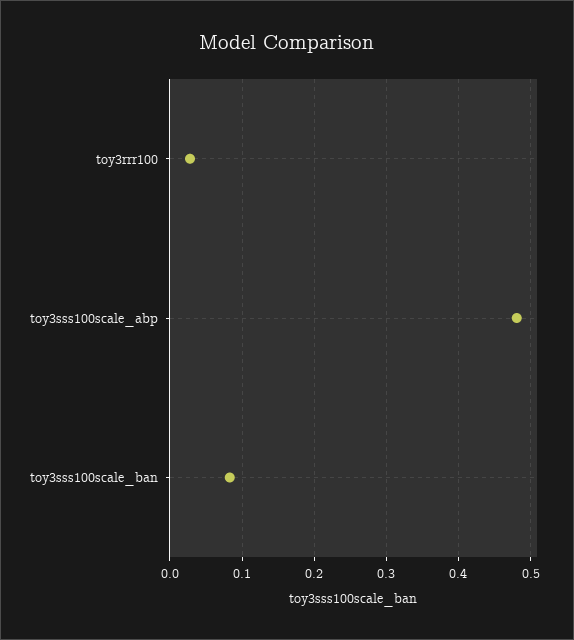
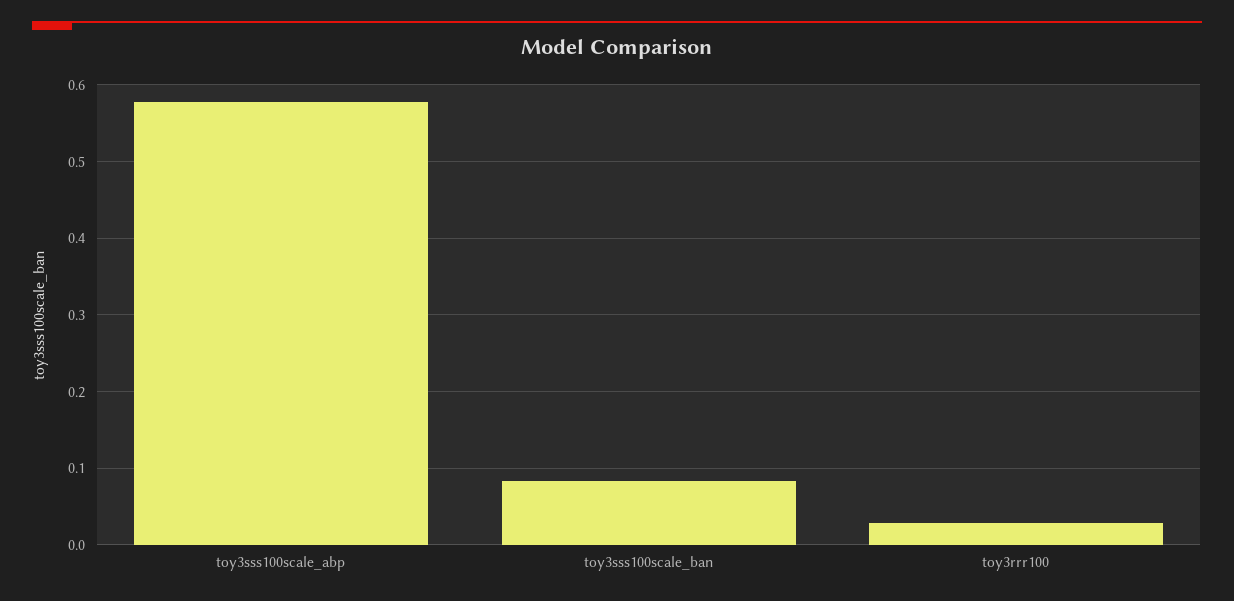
toy3sss100scale_abp: 0.48 -> 0.58

